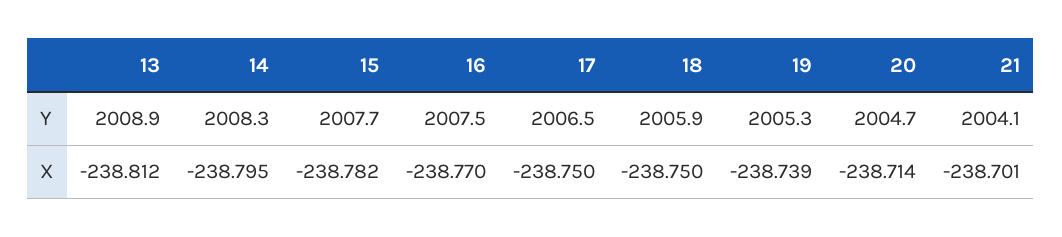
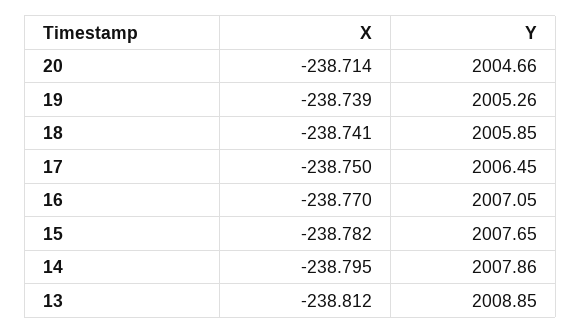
14, Y: 2008.3 -> 2007.86
16, Y: 2007.5 -> 2007.05
21, Y: 2004.1 -> none
18, X: -238.75 -> -238.741
21, X: -238.701 -> none

